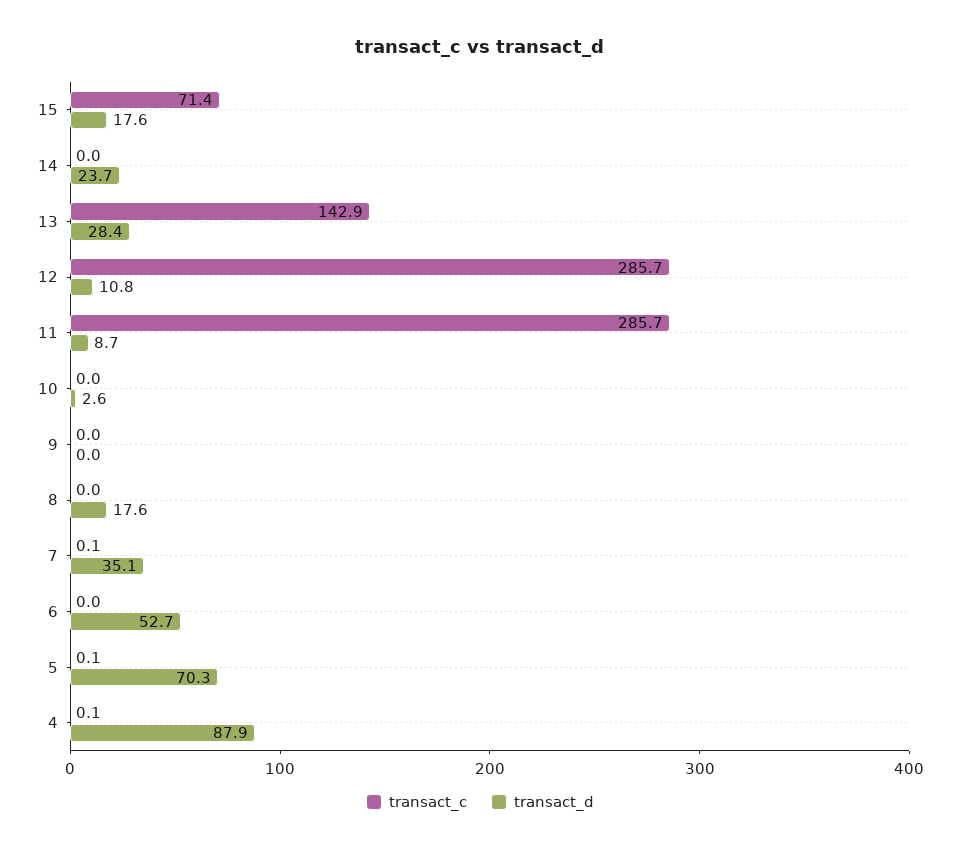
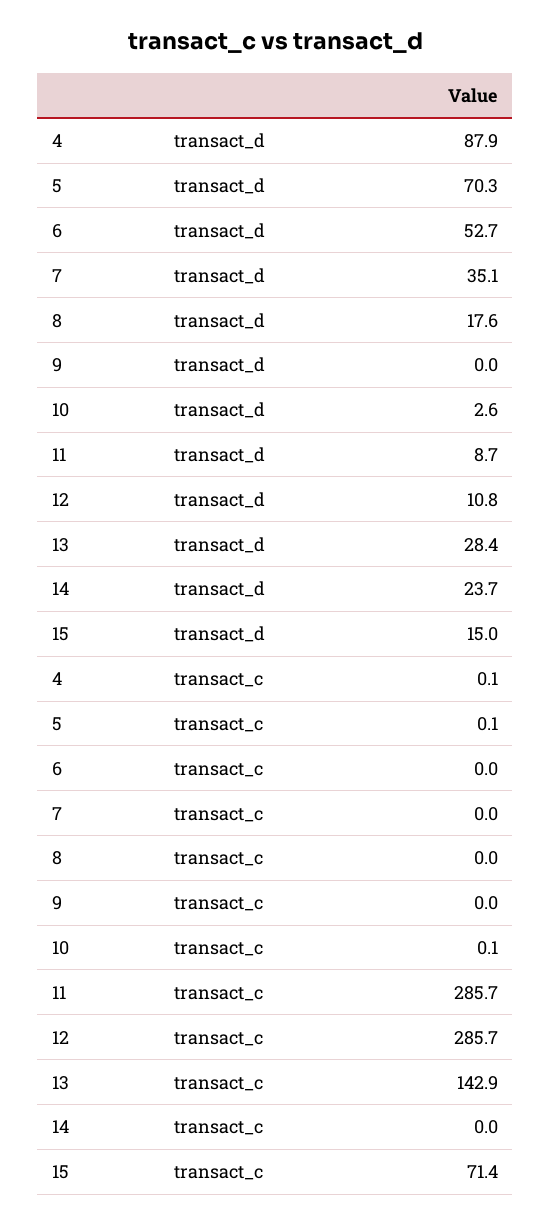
transact_d, 15: 17.6 -> 15
transact_c, 10: 0 -> 0.1
transact_c, 7: 0.1 -> 0

